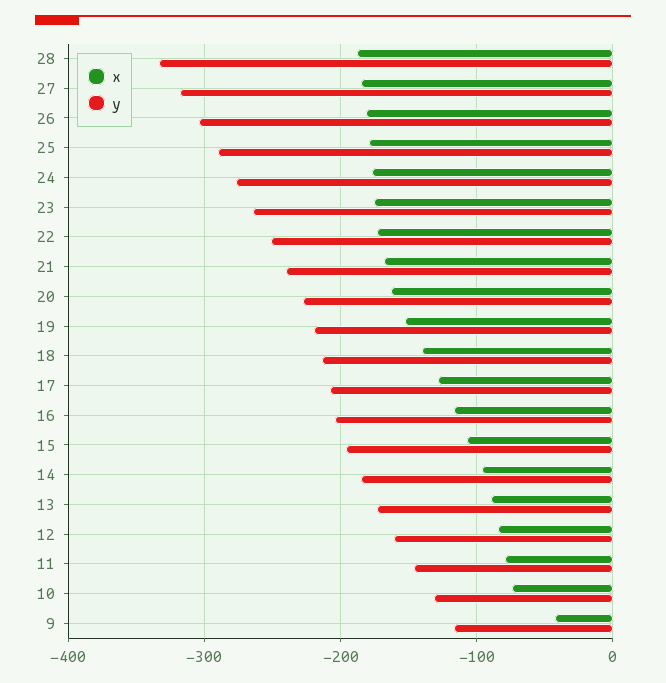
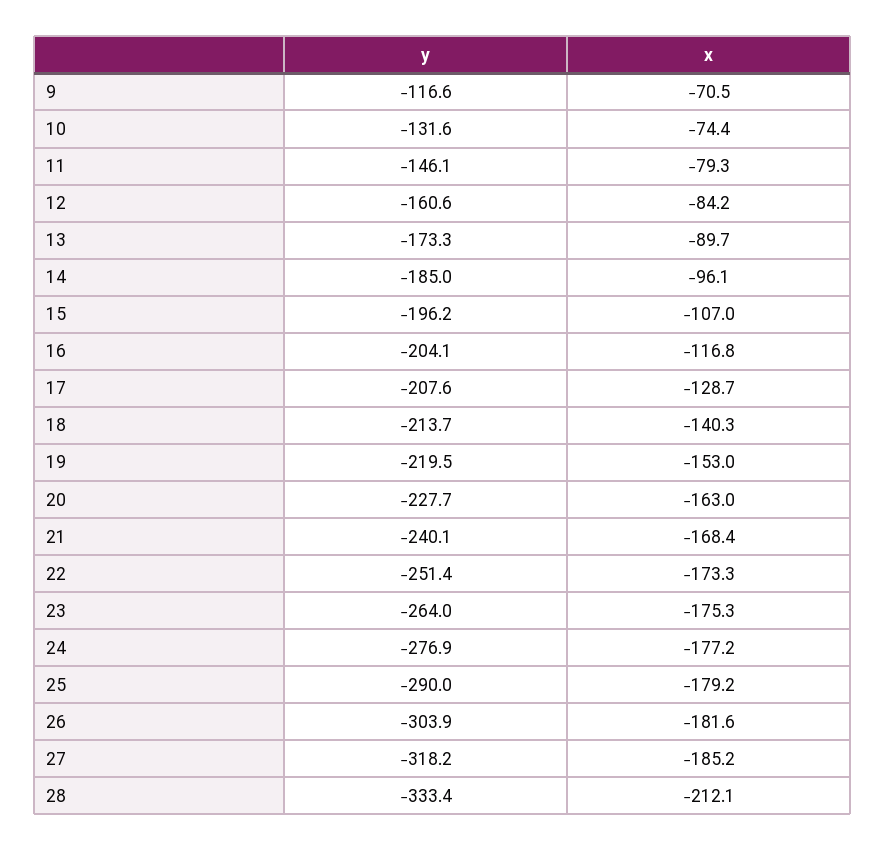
x, 28: -190 -> -212.1
x, 9: -40 -> -70.5

